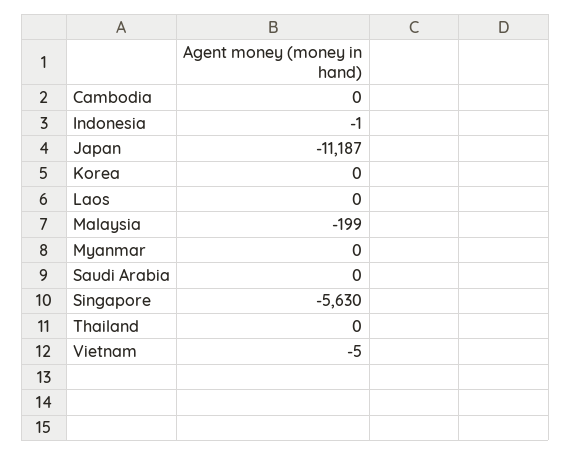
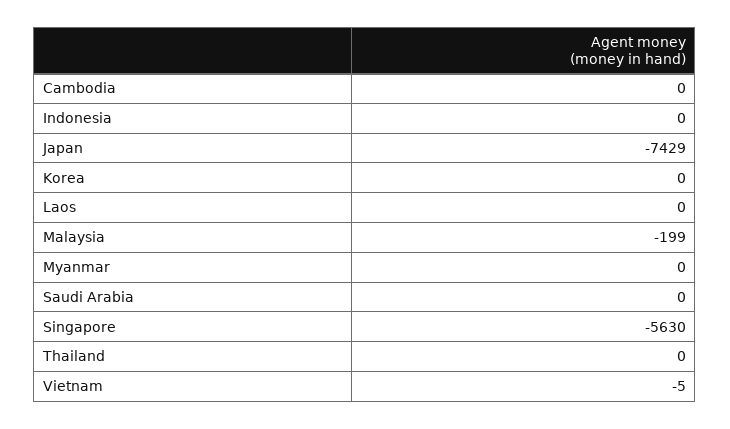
Indonesia: -1 -> 0
Japan: -11187 -> -7429

